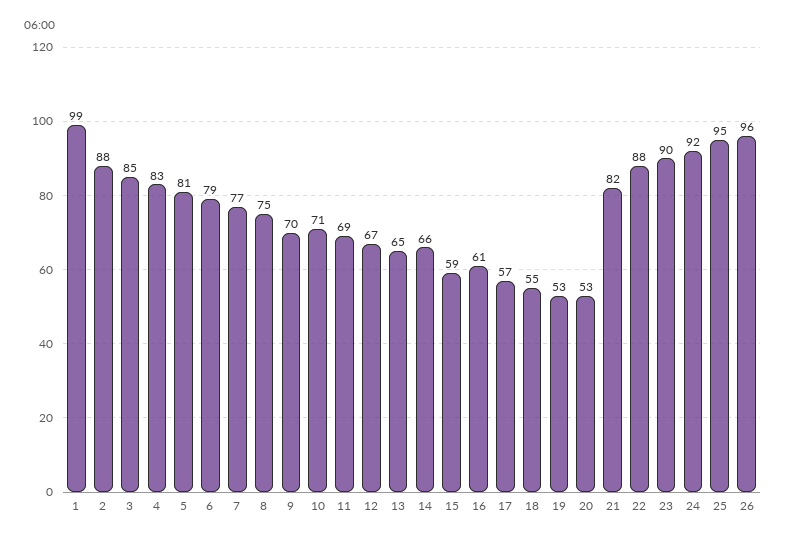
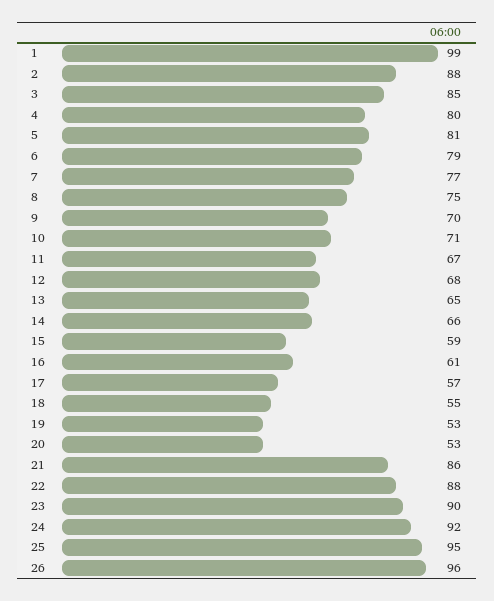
4: 83 -> 80
11: 69 -> 67
12: 67 -> 68
21: 82 -> 86

